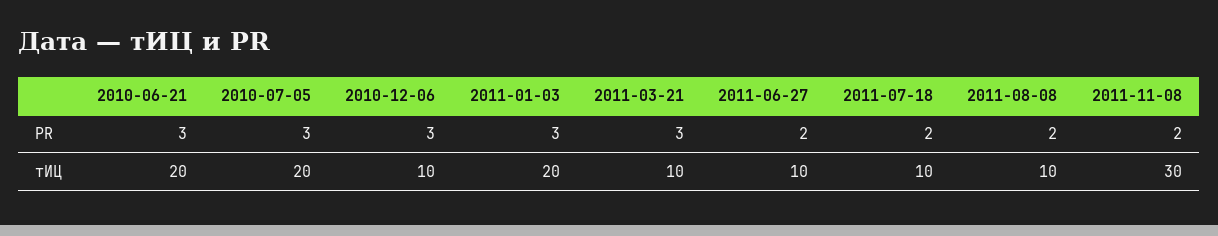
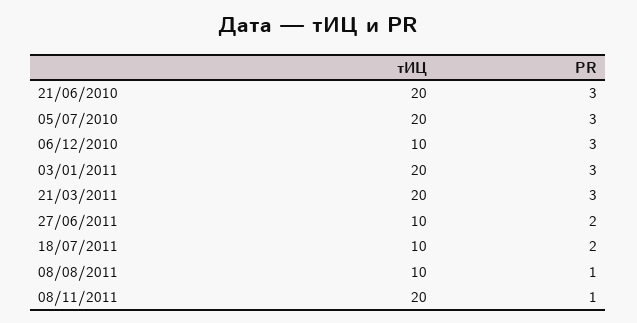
2011-08-08, PR: 2 -> 1
2011-11-08, PR: 2 -> 1
2011-03-21, тИЦ: 10 -> 20
2011-11-08, тИЦ: 30 -> 20

